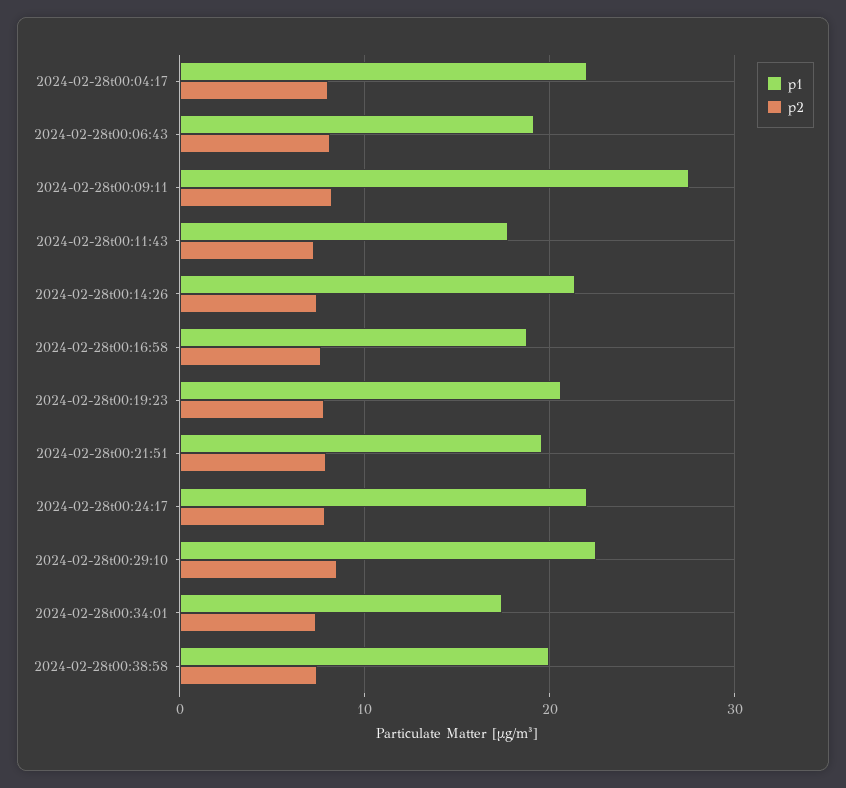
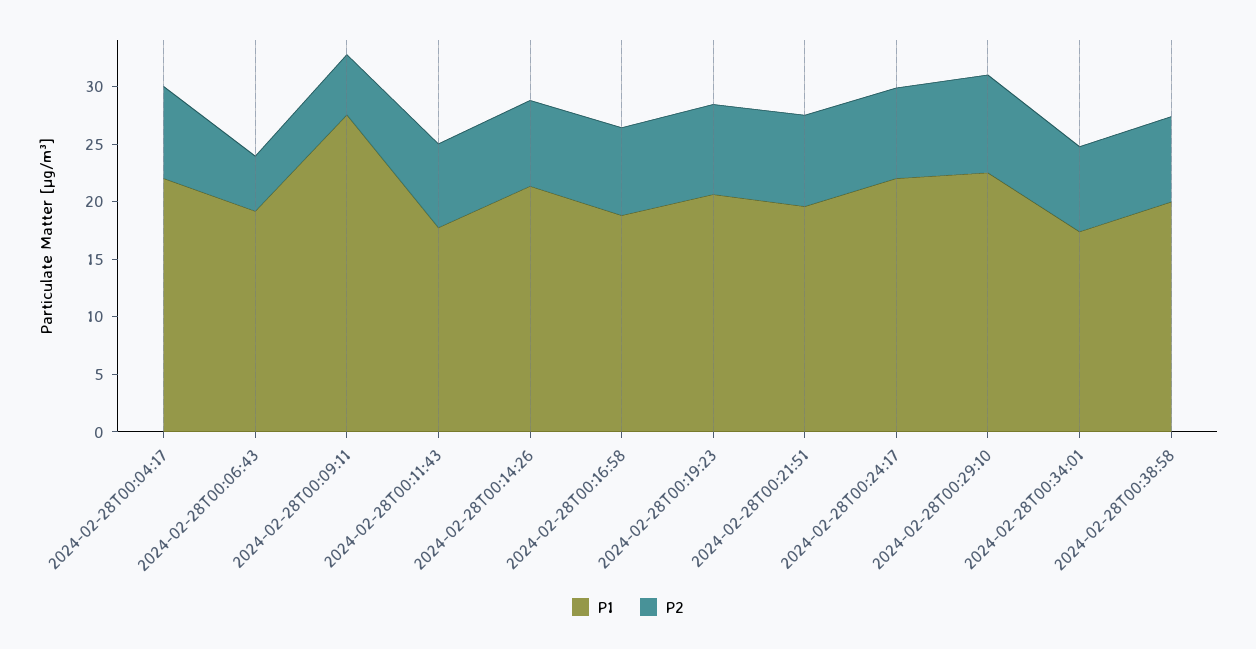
p2, 2024-02-28t00:06:43: 8 -> 5
p2, 2024-02-28t00:09:11: 8 -> 5

